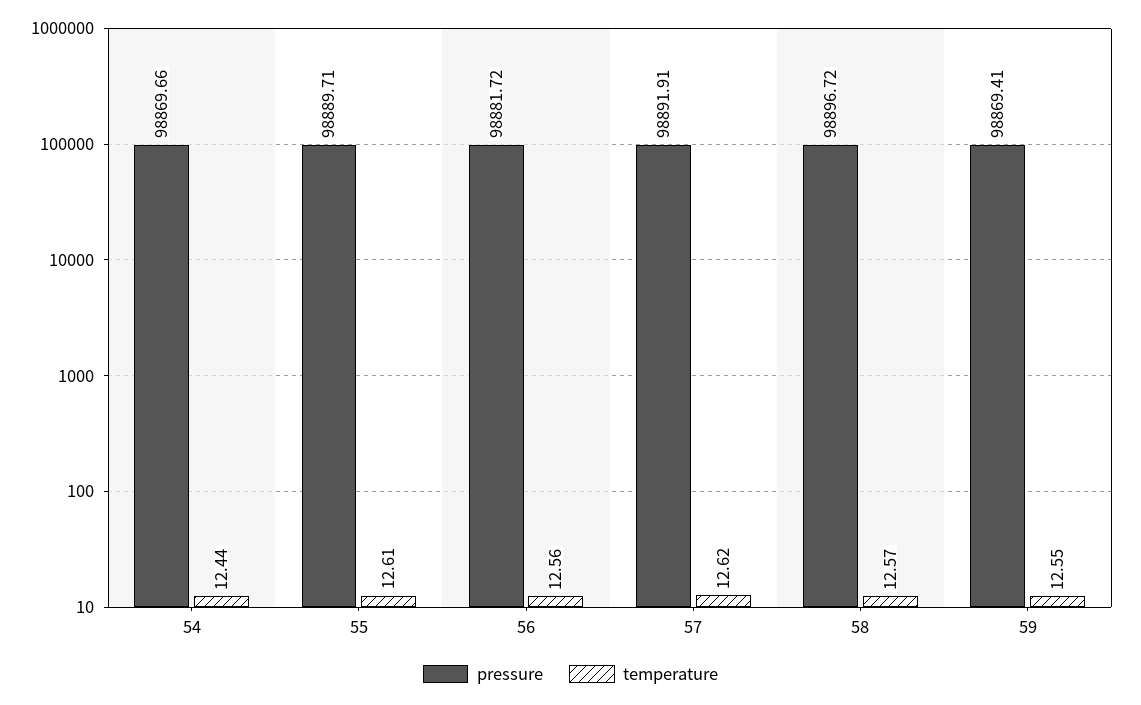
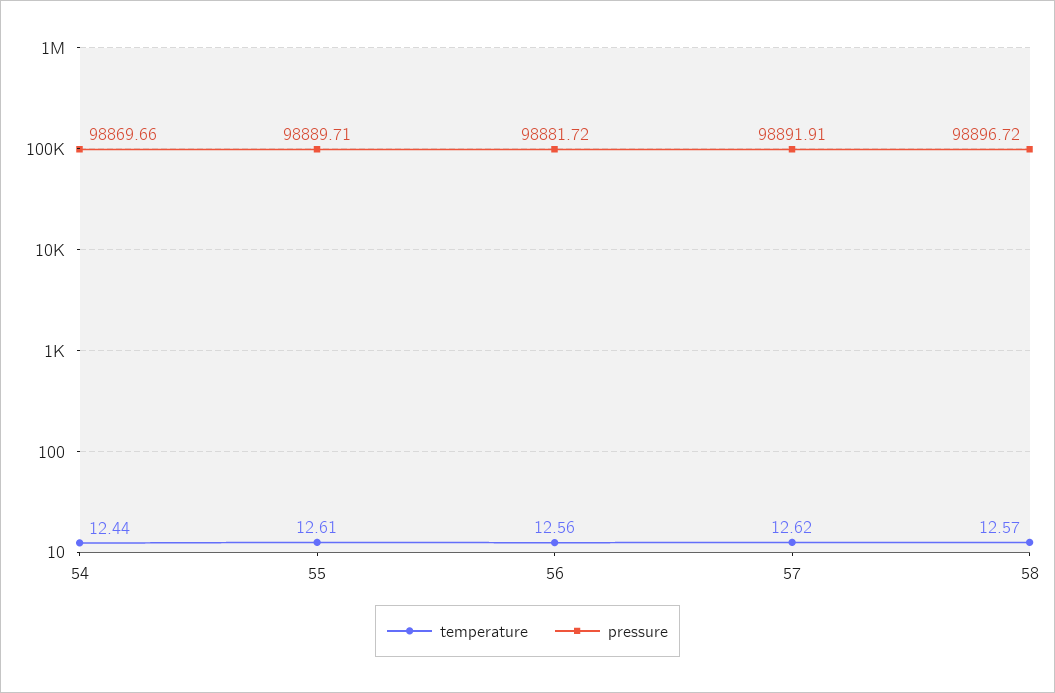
pressure, 59: 98869.41 -> none
temperature, 59: 12.55 -> none

